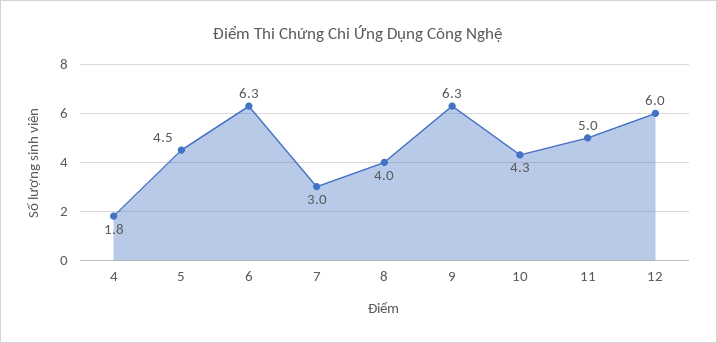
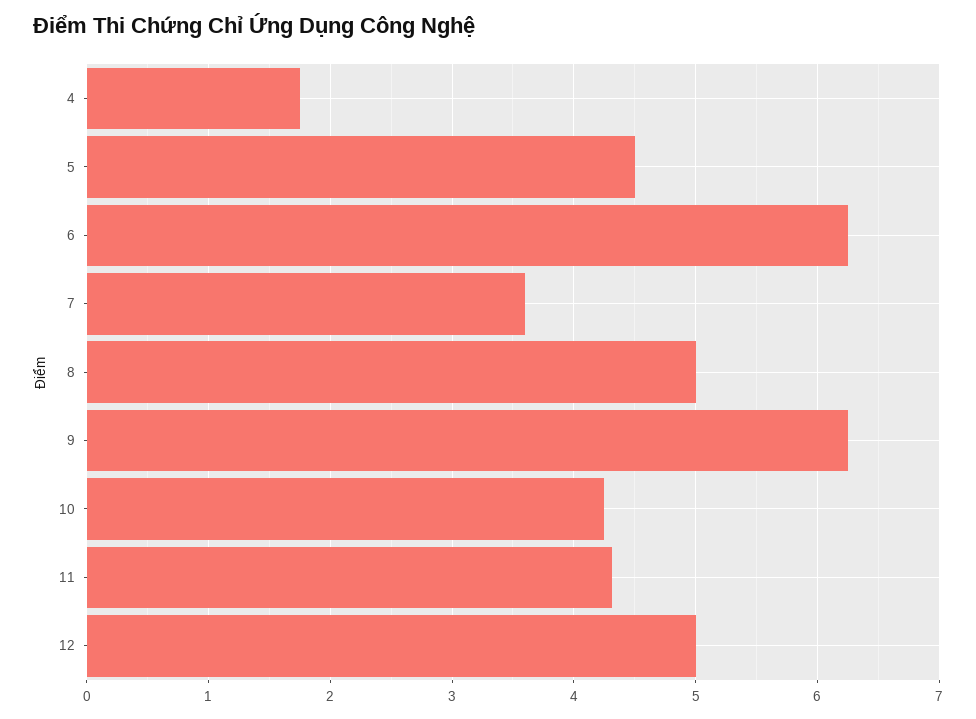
7: 3 -> 3.6
8: 4 -> 5
11: 5 -> 4.3
12: 6 -> 5

